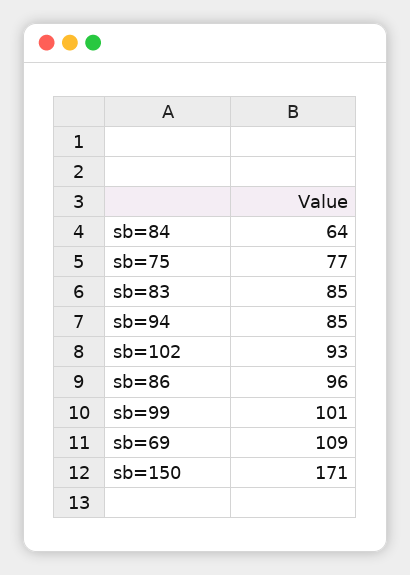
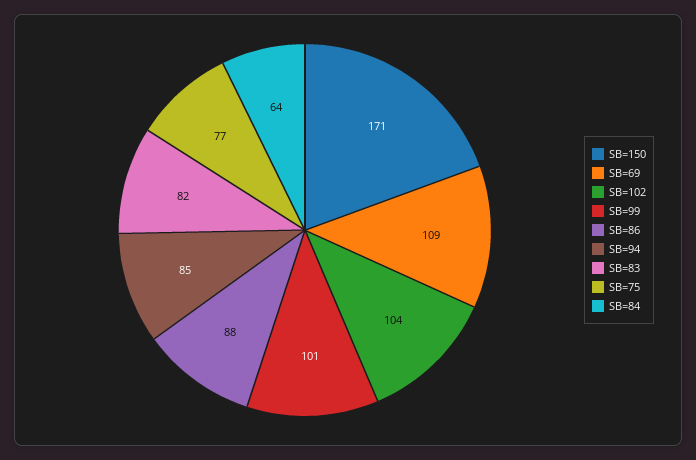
sb=83: 85 -> 82
sb=102: 93 -> 104
sb=86: 96 -> 88

